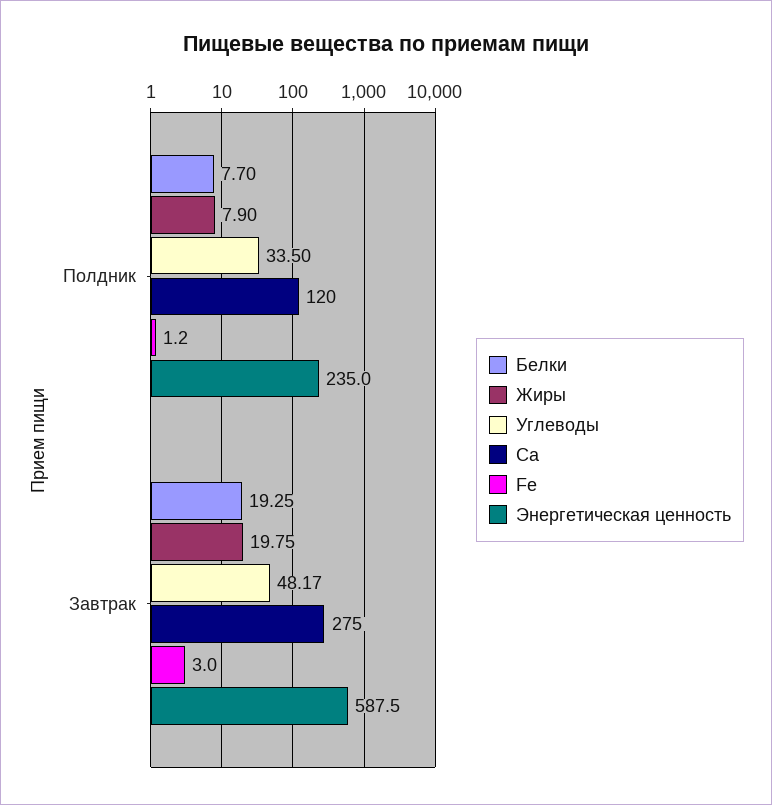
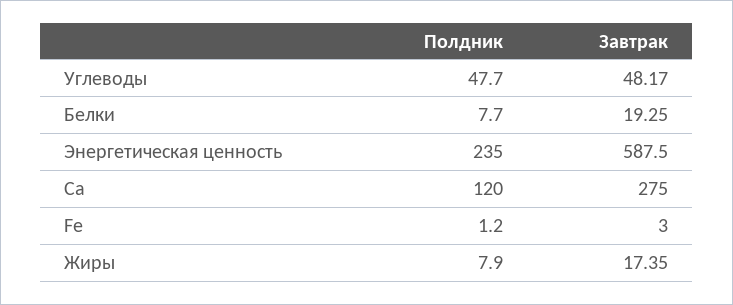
Углеводы, Полдник: 33.5 -> 47.7
Жиры, Завтрак: 19.75 -> 17.35

